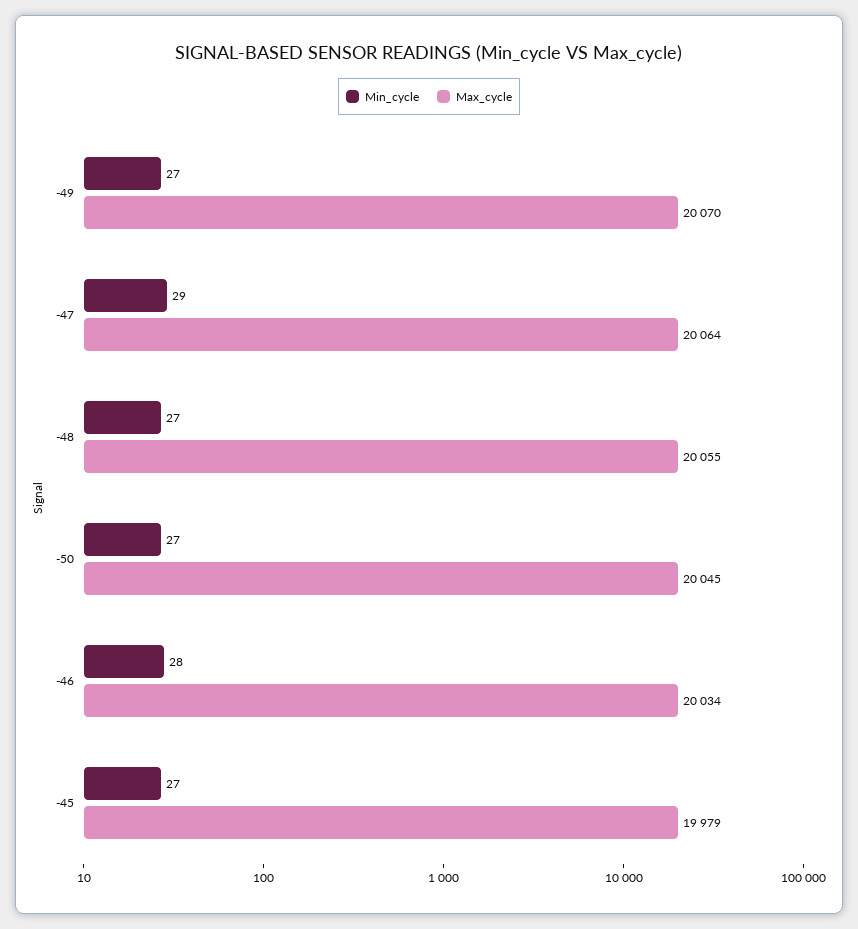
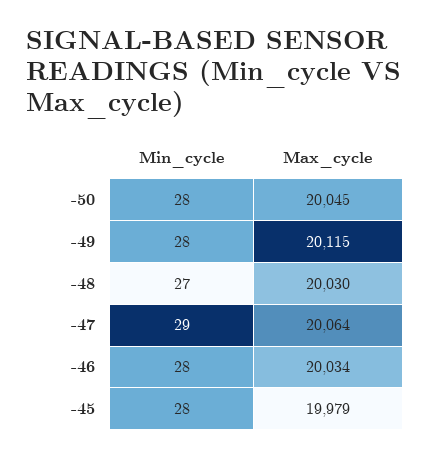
Min_cycle, -49: 27 -> 28
Max_cycle, -49: 20070 -> 20115
Max_cycle, -48: 20055 -> 20030
Min_cycle, -50: 27 -> 28
Min_cycle, -45: 27 -> 28

